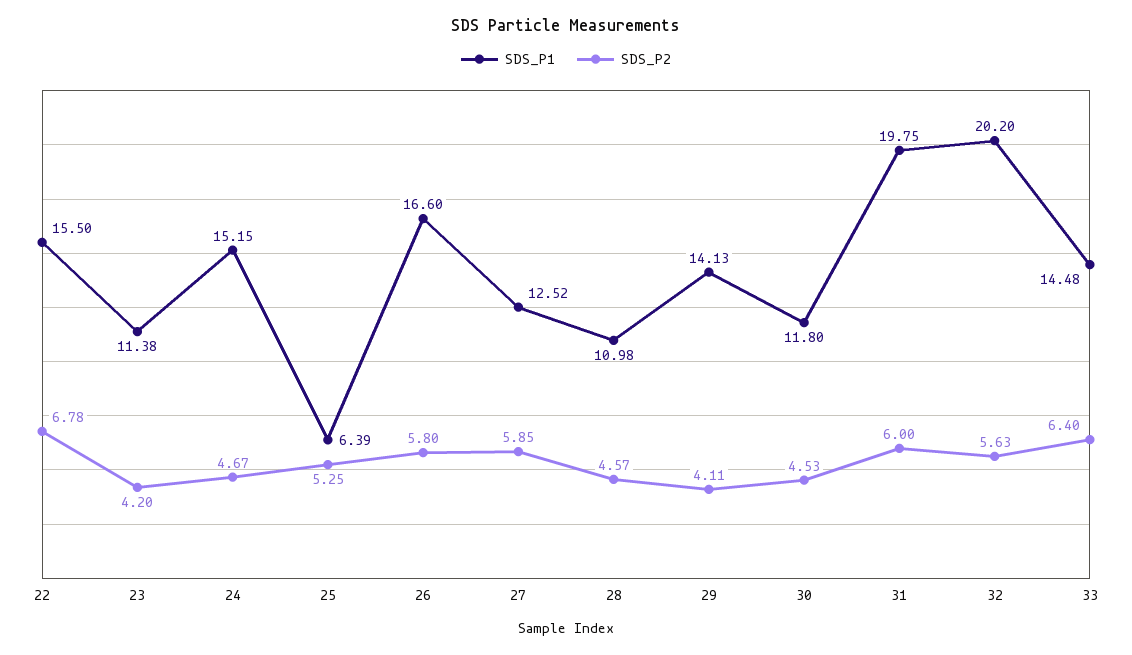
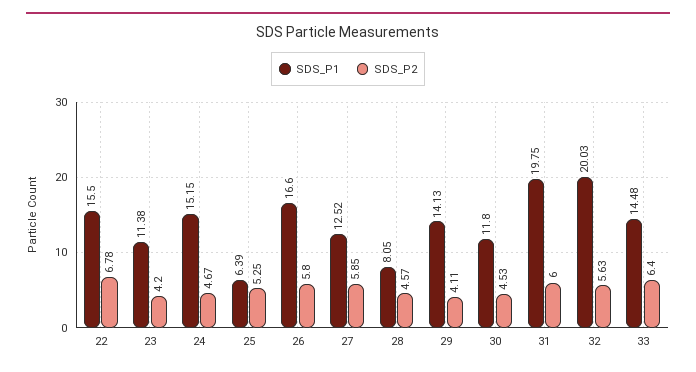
SDS_P1, 28: 10.98 -> 8.05
SDS_P1, 32: 20.2 -> 20.03

